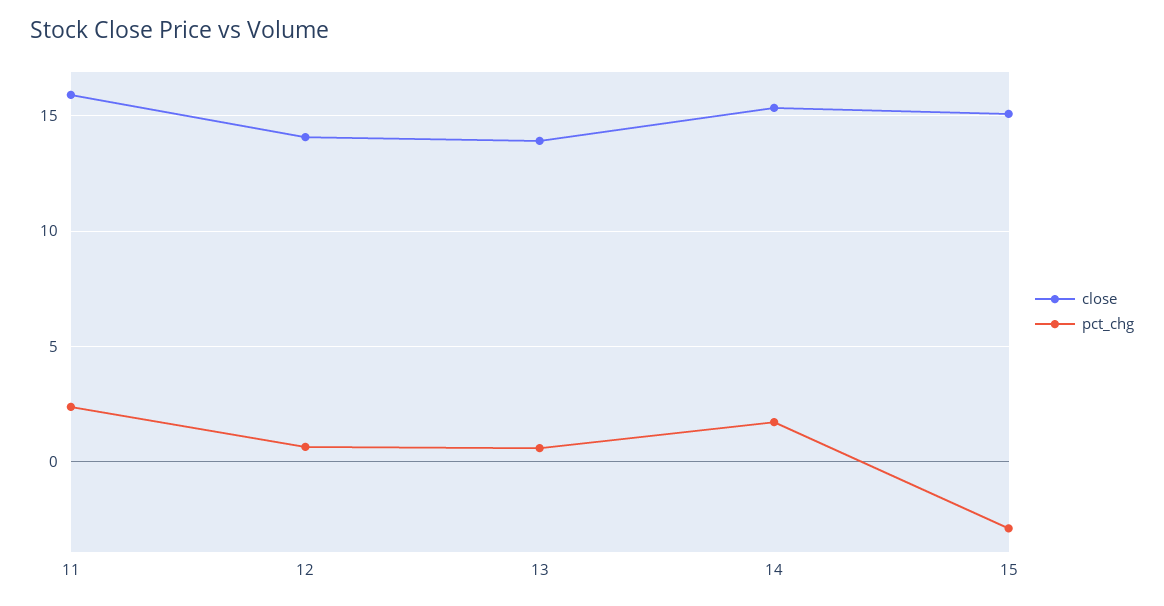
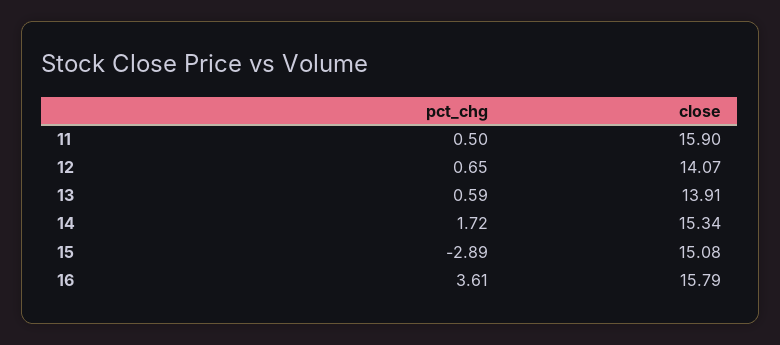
pct_chg, 11: 2.5 -> 0.5
pct_chg, 16: none -> 3.61
close, 16: none -> 15.79

